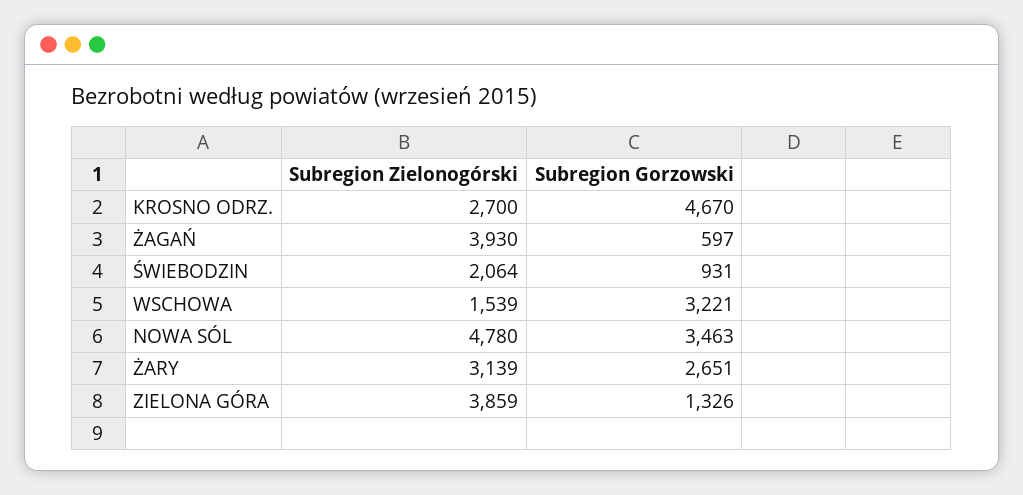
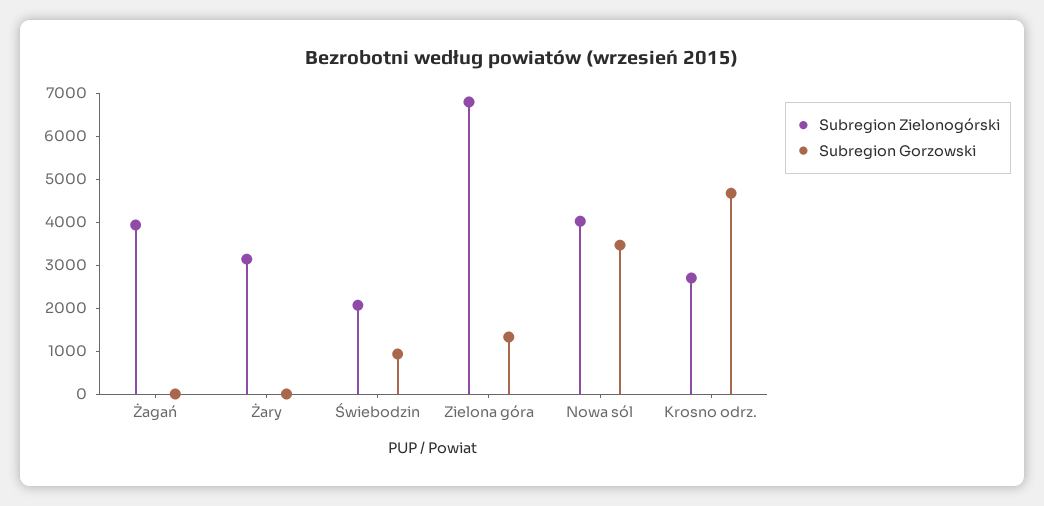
Subregion Gorzowski, ŻAGAŃ: 597 -> 0
Subregion Zielonogórski, WSCHOWA: 1539 -> none
Subregion Gorzowski, WSCHOWA: 3221 -> none
Subregion Zielonogórski, NOWA SÓL: 4780 -> 4000
Subregion Gorzowski, ŻARY: 2651 -> 0
Subregion Zielonogórski, ZIELONA GÓRA: 3859 -> 6800

